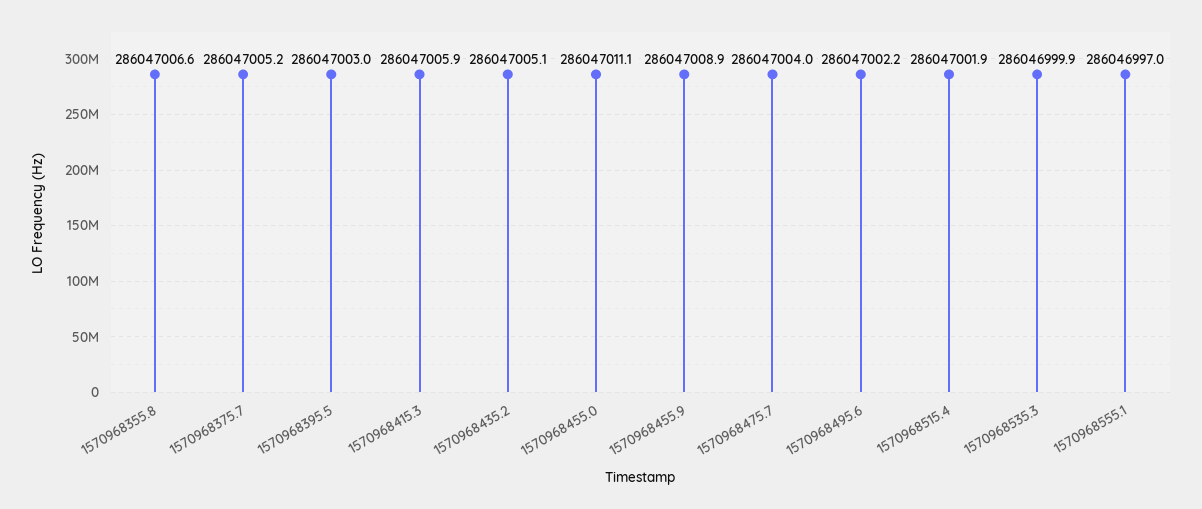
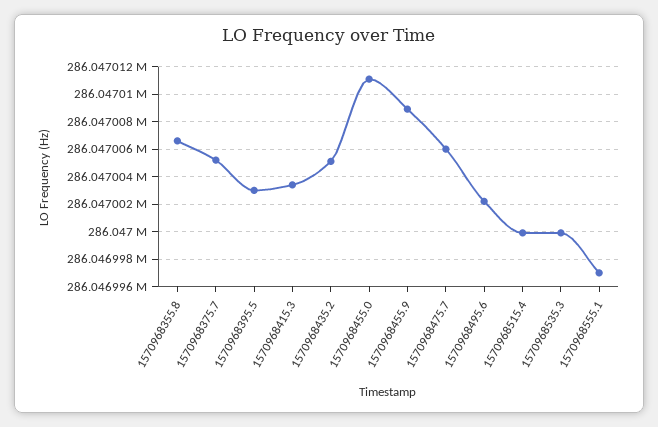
1570968415.3: 286047005.9 -> 286047003.5
1570968475.7: 286047004 -> 286047006
1570968515.4: 286047001.9 -> 286047000

